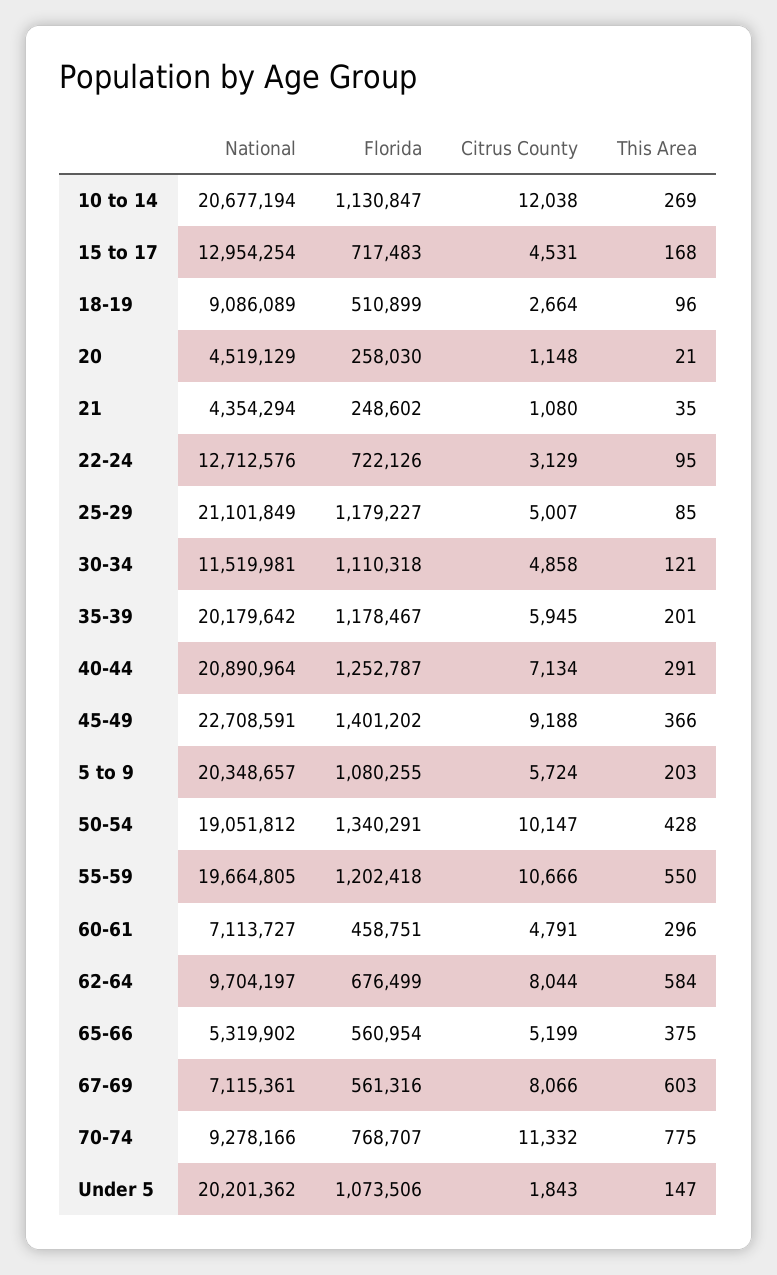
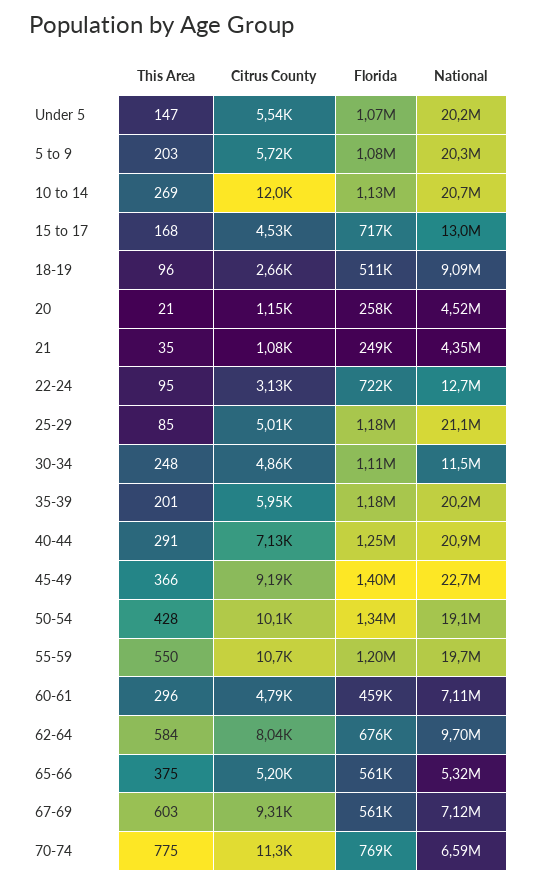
This Area, 30-34: 121 -> 248
Citrus County, 67-69: 8066 -> 9310
National, 70-74: 9278166 -> 6590000
Citrus County, Under 5: 1843 -> 5540

